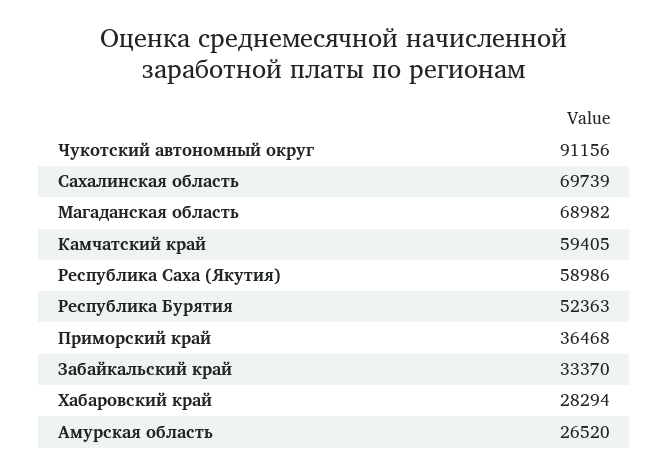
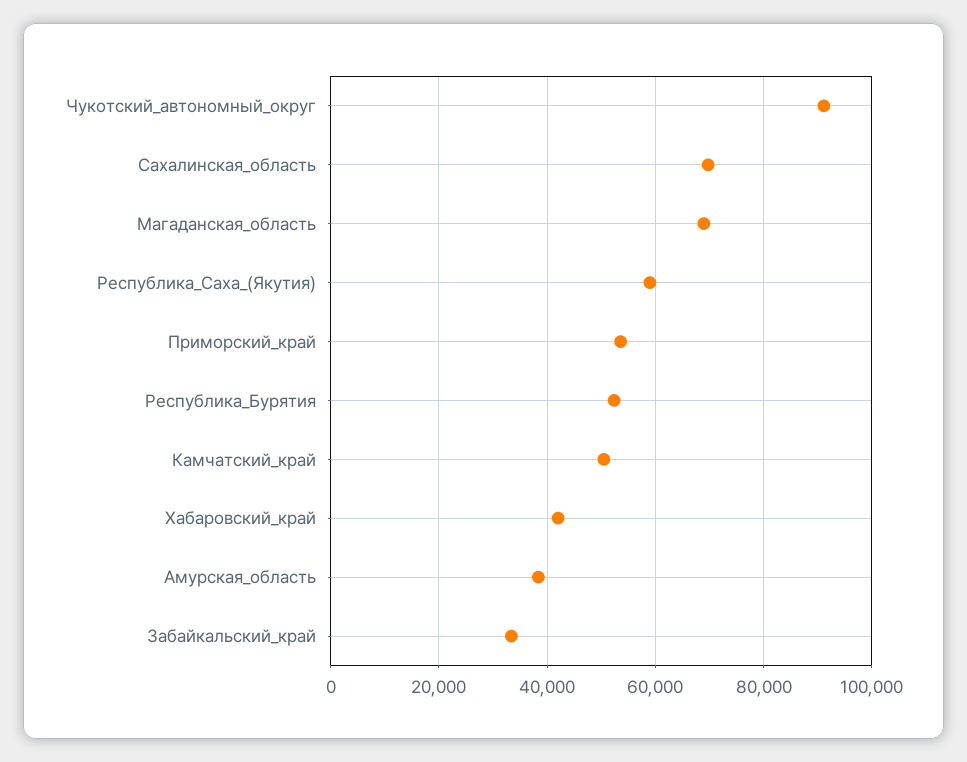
Камчатский край: 59405 -> 50000
Приморский край: 36468 -> 54000
Хабаровский край: 28294 -> 42000
Амурская область: 26520 -> 38000

